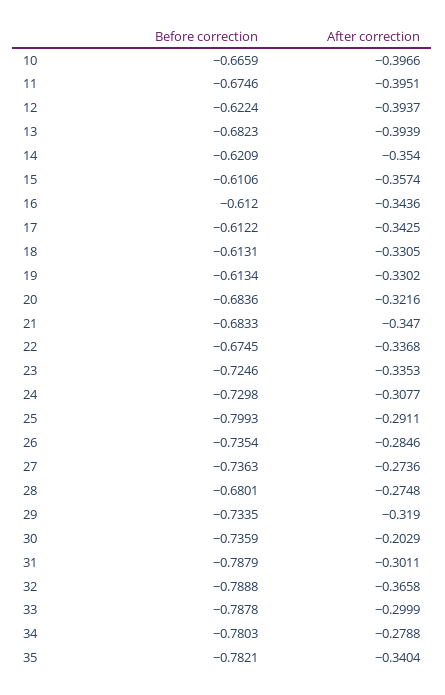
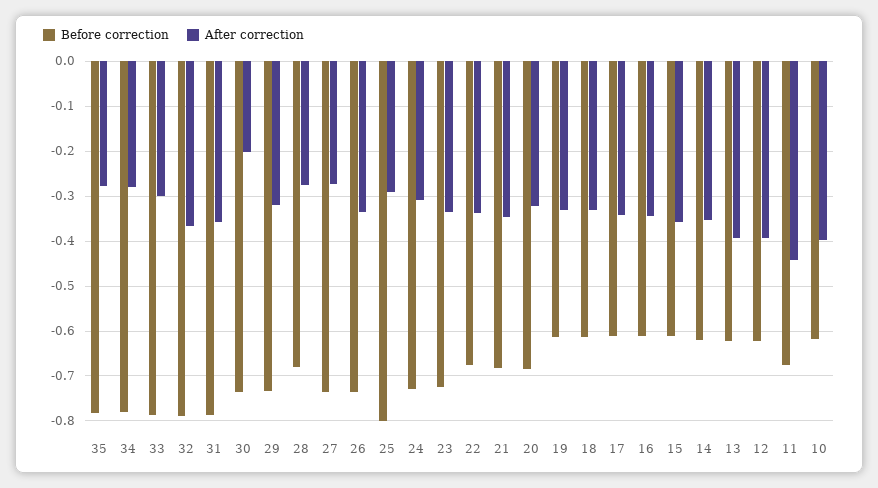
Before correction, 10: -0.6659 -> -0.62
After correction, 11: -0.3951 -> -0.44
Before correction, 13: -0.6823 -> -0.62
After correction, 26: -0.2846 -> -0.34
After correction, 31: -0.3011 -> -0.36
After correction, 35: -0.3404 -> -0.28

